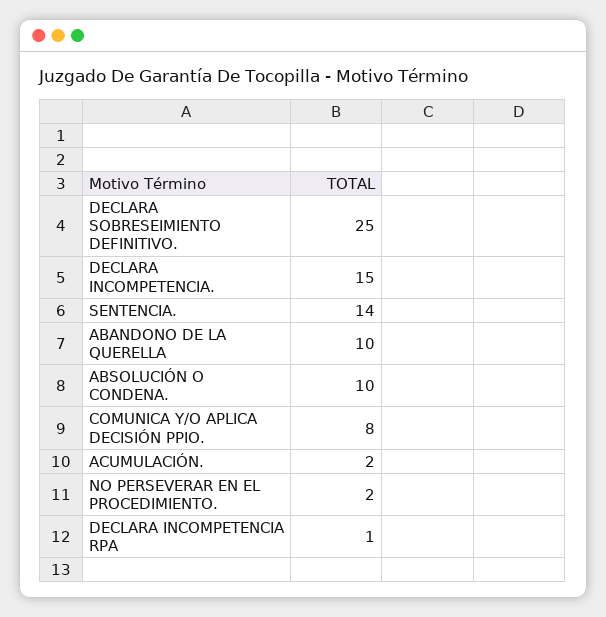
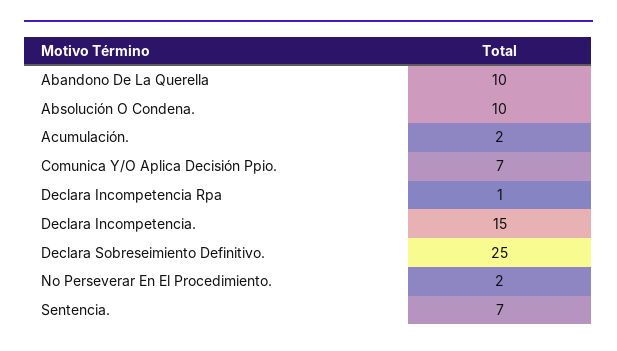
SENTENCIA.: 14 -> 7
COMUNICA Y/O APLICA DECISIÓN PPIO.: 8 -> 7

